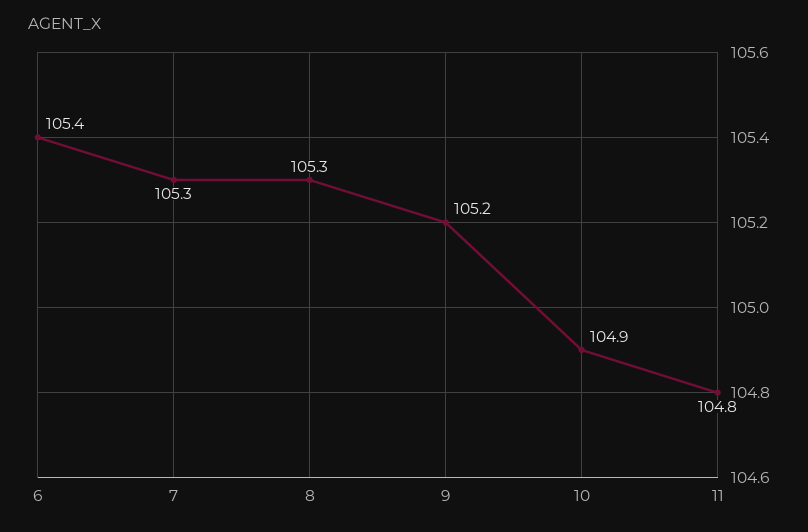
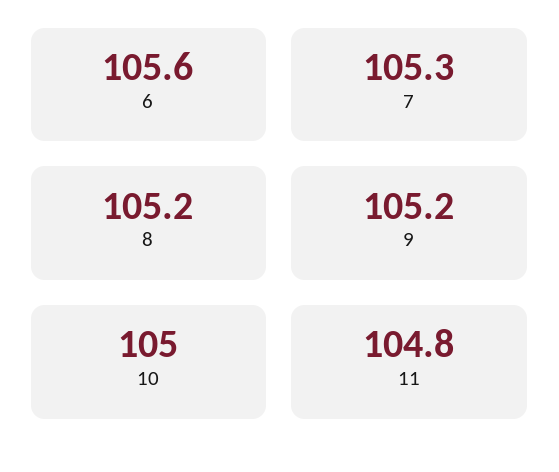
6: 105.4 -> 105.6
8: 105.3 -> 105.2
10: 104.9 -> 105

